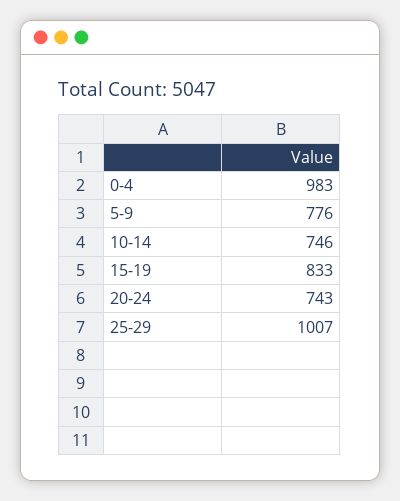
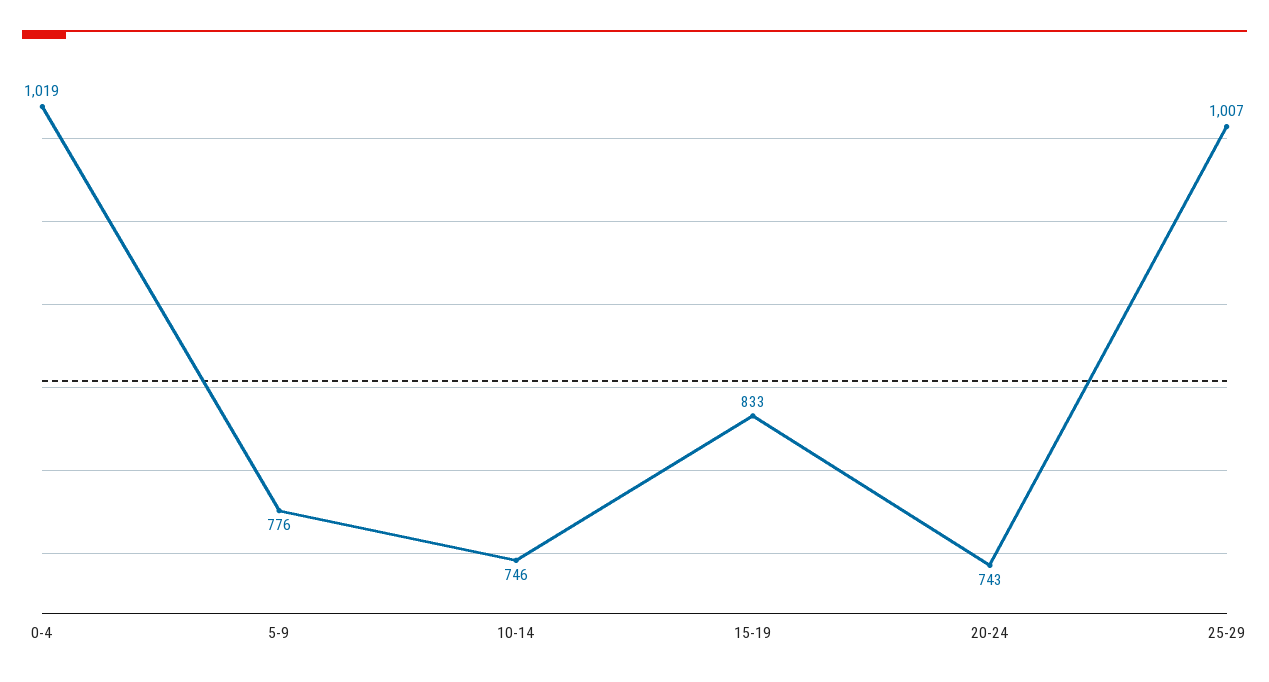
0-4: 983 -> 1019

